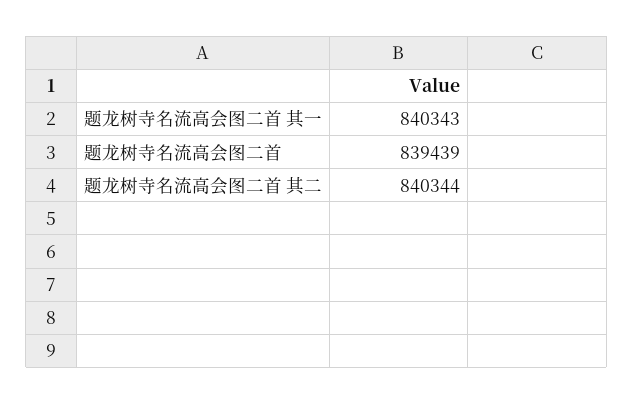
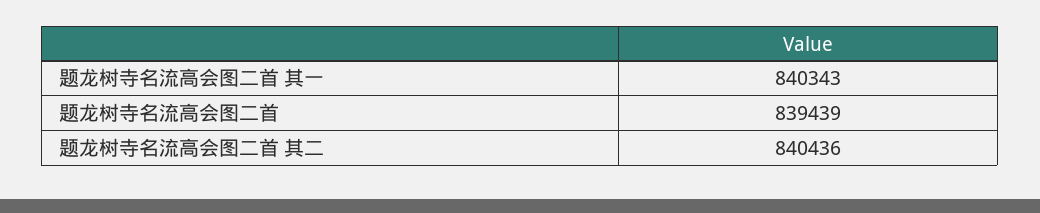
题龙树寺名流高会图二首 其二: 840344 -> 840436

